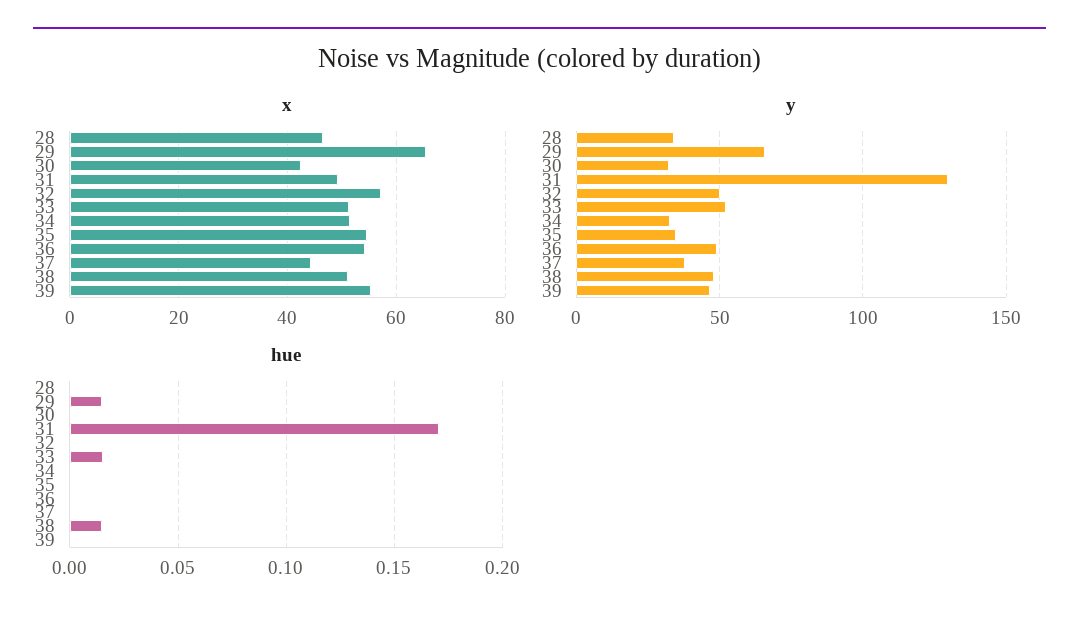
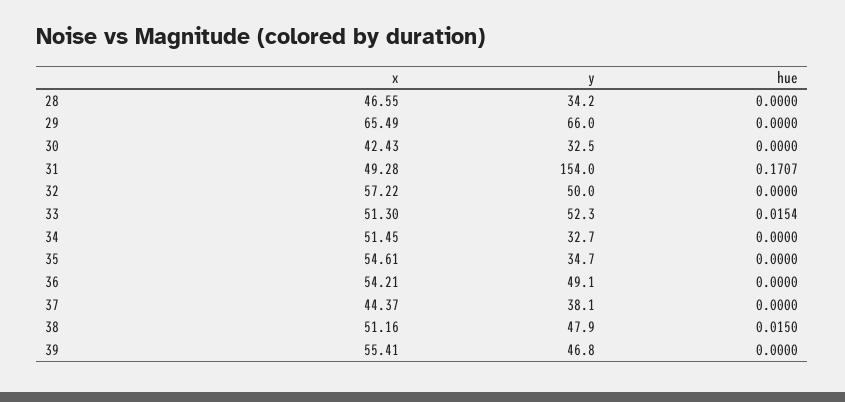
y, 31: 130 -> 154
hue, 29: 0.015 -> 0

